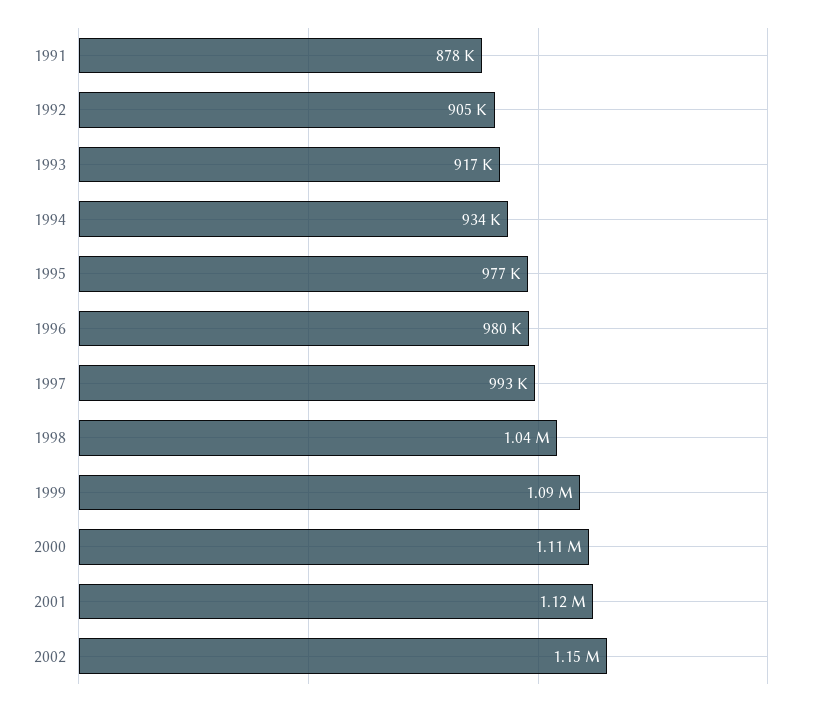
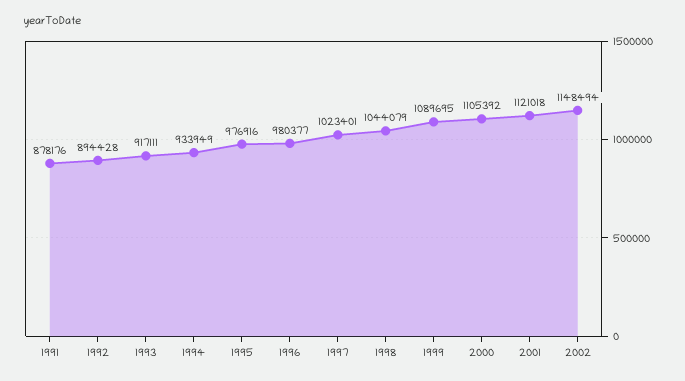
1992: 905000 -> 894428
1997: 993000 -> 1023401

